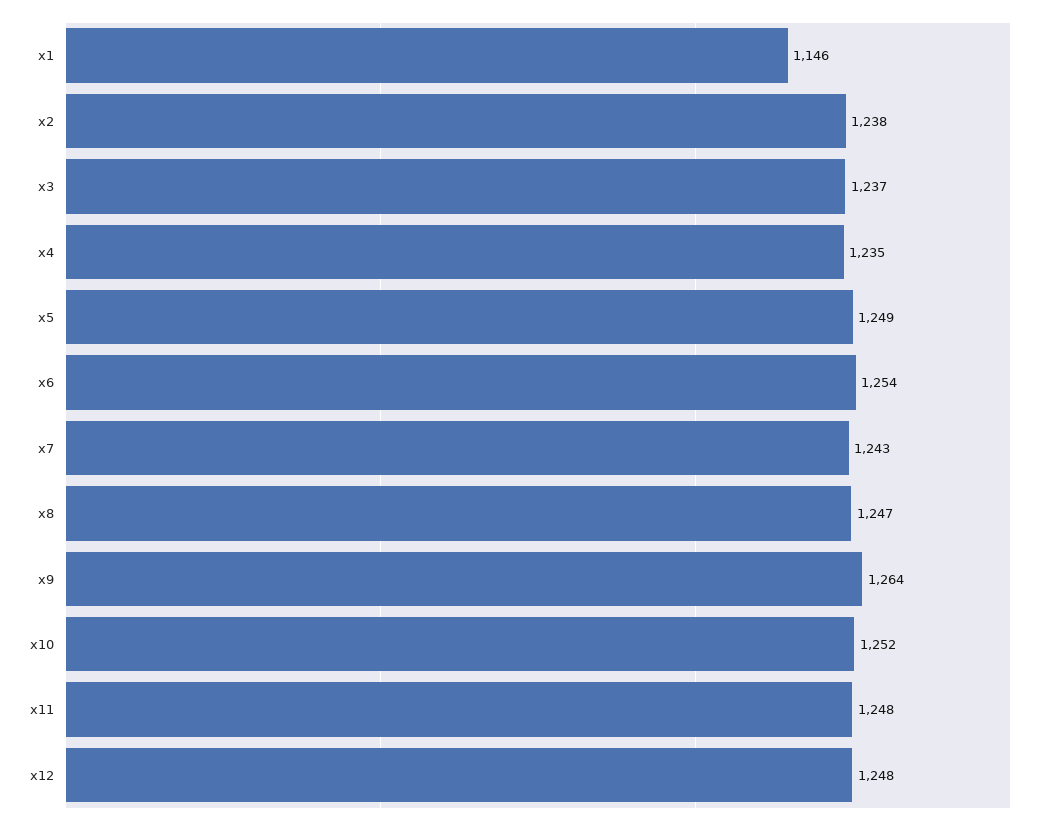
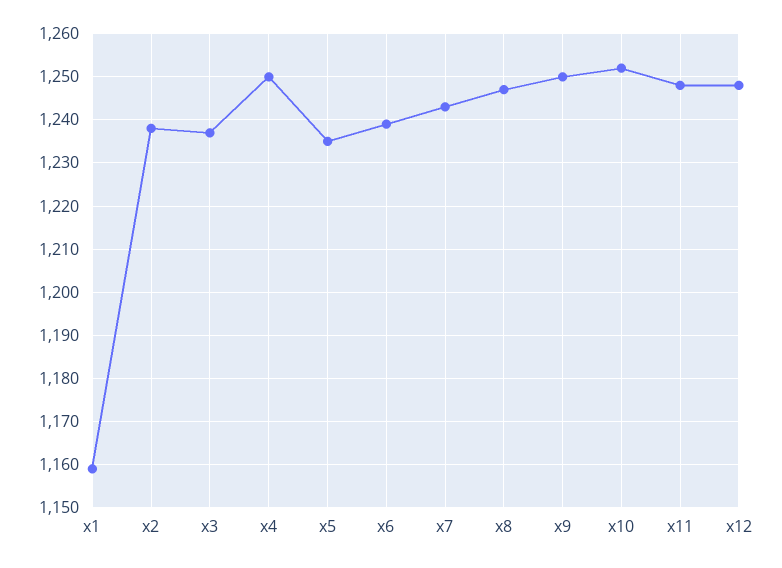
x1: 1146 -> 1160
x4: 1235 -> 1250
x5: 1249 -> 1235
x6: 1254 -> 1240
x9: 1264 -> 1250

